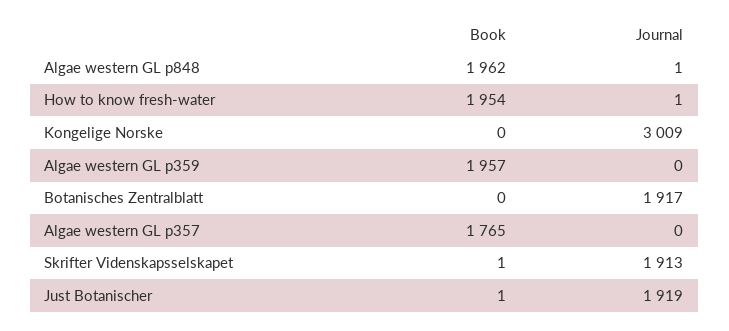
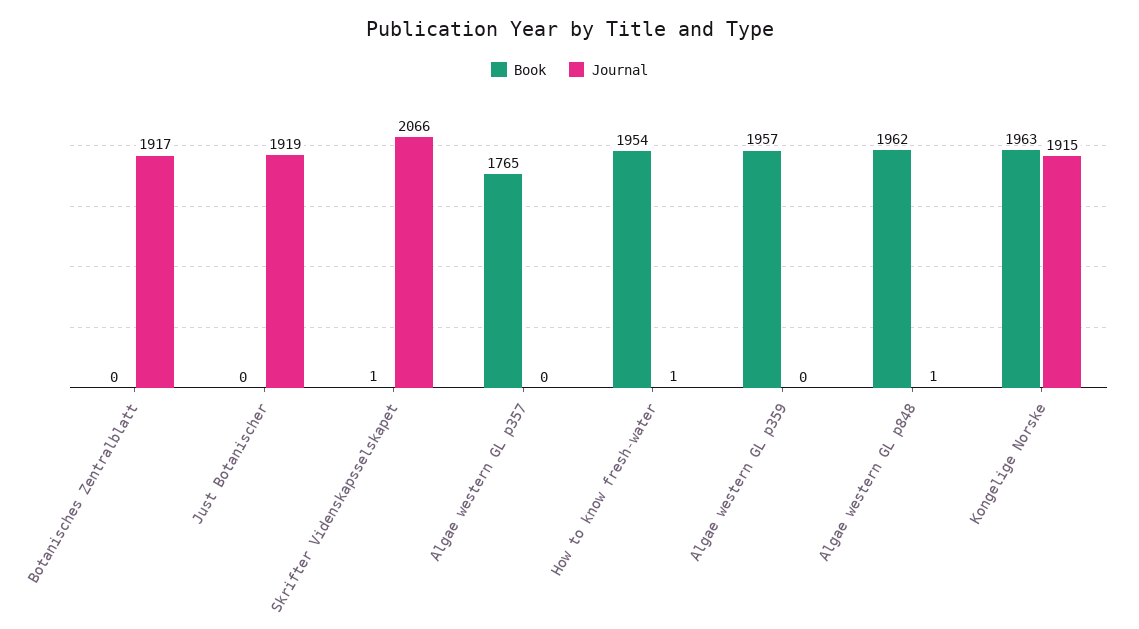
Book, Kongelige Norske: 0 -> 1963
Journal, Kongelige Norske: 3009 -> 1915
Journal, Skrifter Videnskapsselskapet: 1913 -> 2066
Book, Just Botanischer: 1 -> 0

